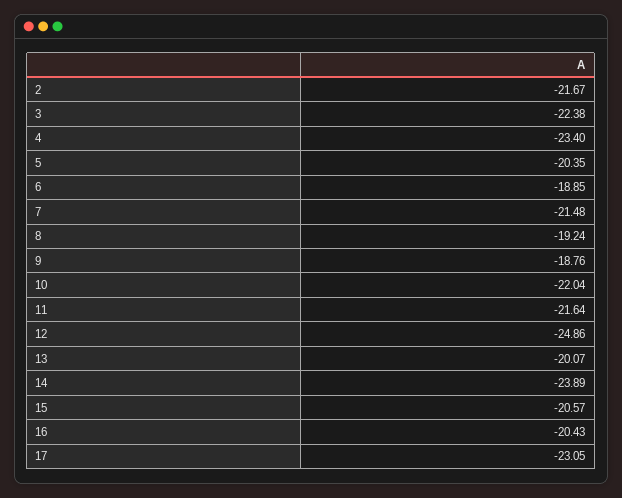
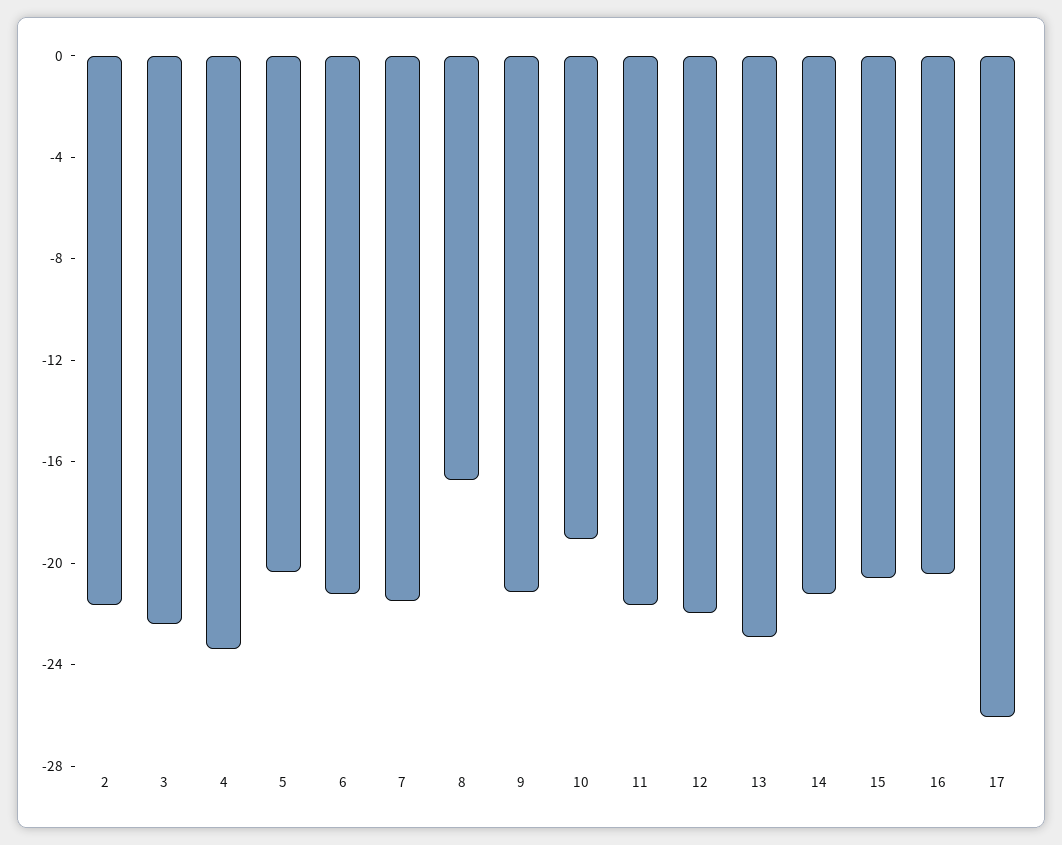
6: -18.85 -> -21
8: -19.24 -> -17
9: -18.76 -> -21
10: -22.04 -> -19
12: -24.86 -> -22
13: -20.07 -> -23
14: -23.89 -> -21
17: -23.05 -> -26

